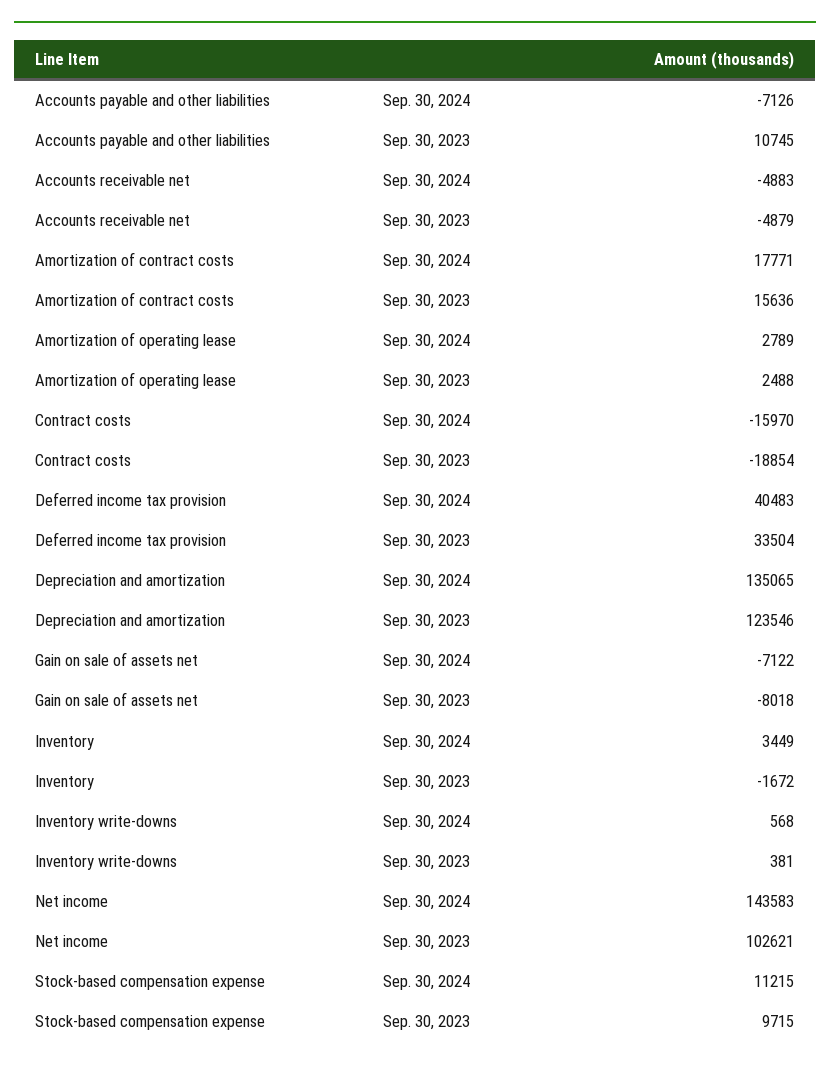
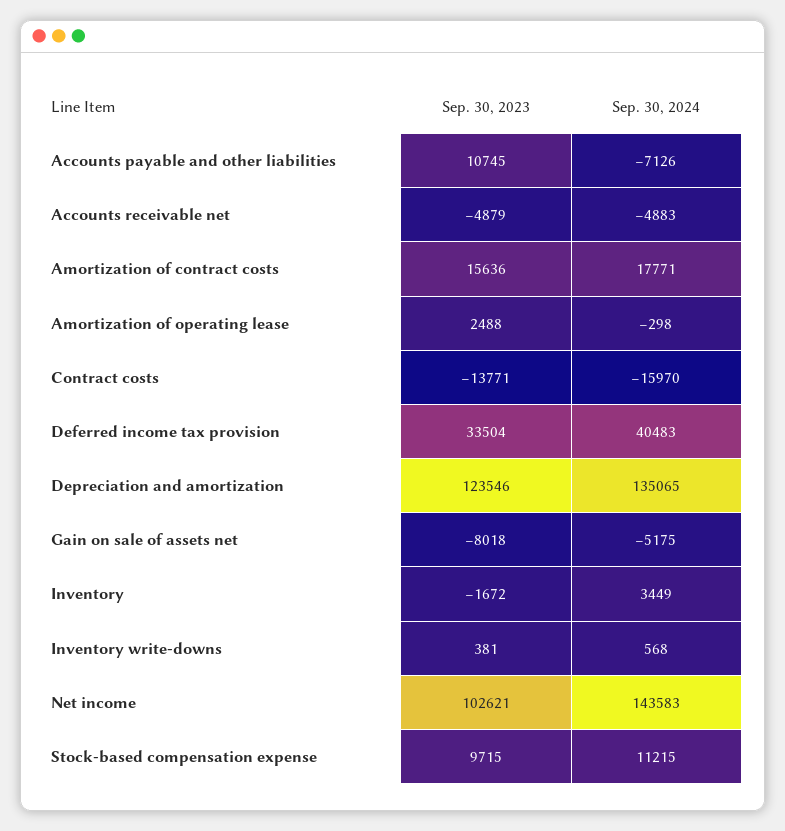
Amortization of operating lease, Sep. 30, 2024: 2789 -> -298
Contract costs, Sep. 30, 2023: -18854 -> -13771
Gain on sale of assets net, Sep. 30, 2024: -7122 -> -5175

